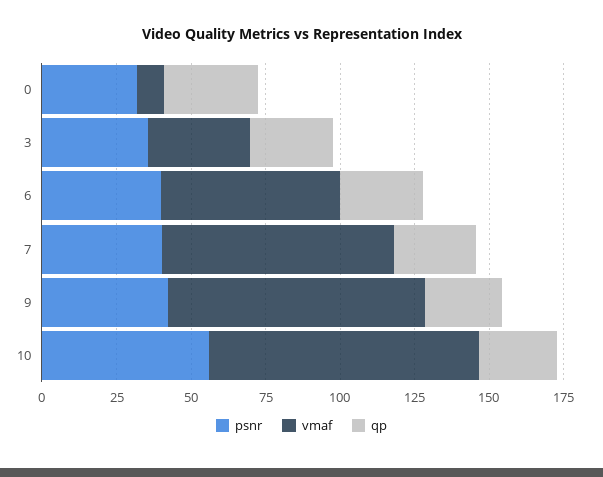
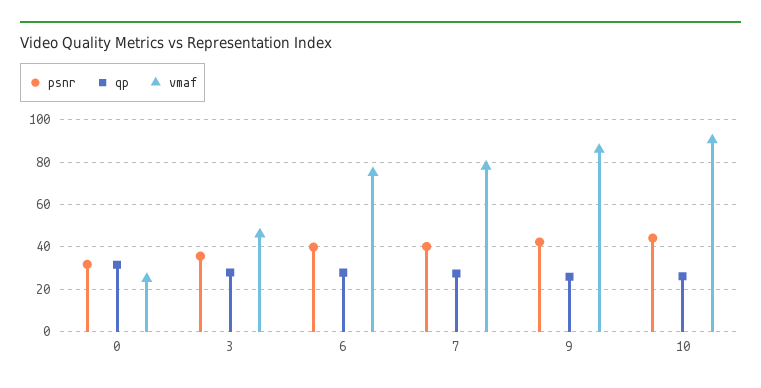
vmaf, 0: 10 -> 25
vmaf, 3: 35 -> 45
vmaf, 6: 60 -> 75
psnr, 10: 55 -> 45

